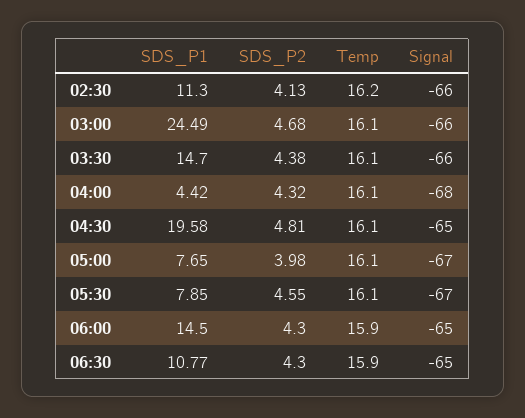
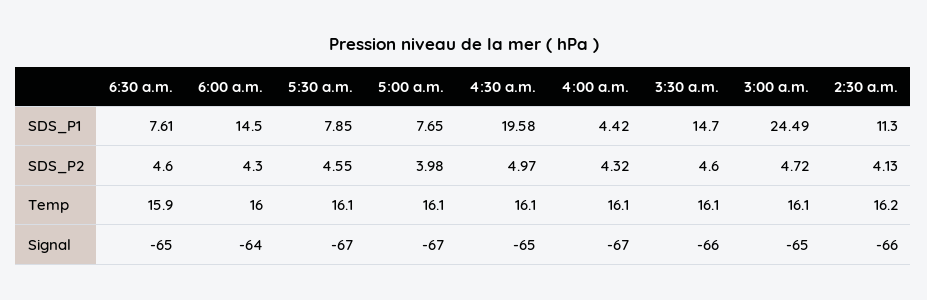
SDS_P2, 03:00: 4.68 -> 4.72
Signal, 03:00: -66 -> -65
SDS_P2, 03:30: 4.38 -> 4.6
Signal, 04:00: -68 -> -67
SDS_P2, 04:30: 4.81 -> 4.97
Temp, 06:00: 15.9 -> 16
Signal, 06:00: -65 -> -64
SDS_P1, 06:30: 10.77 -> 7.61
SDS_P2, 06:30: 4.3 -> 4.6

